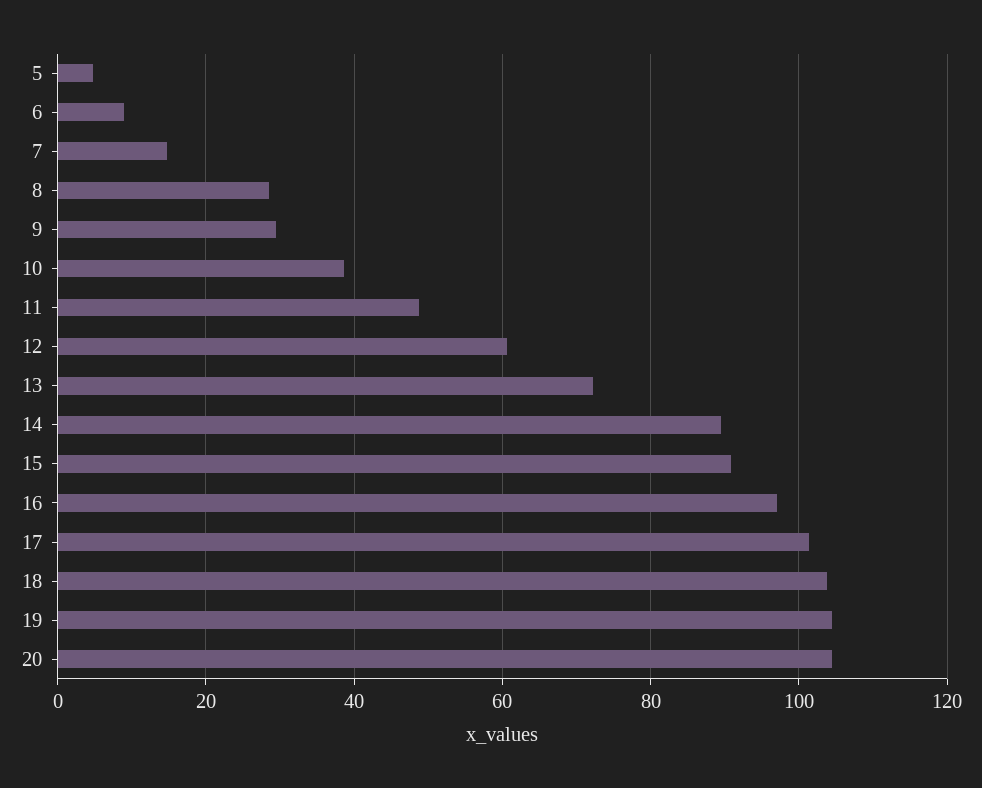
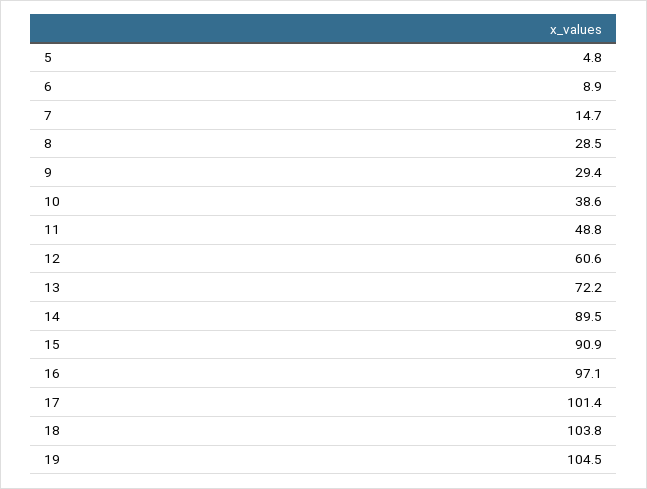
20: 104 -> none

